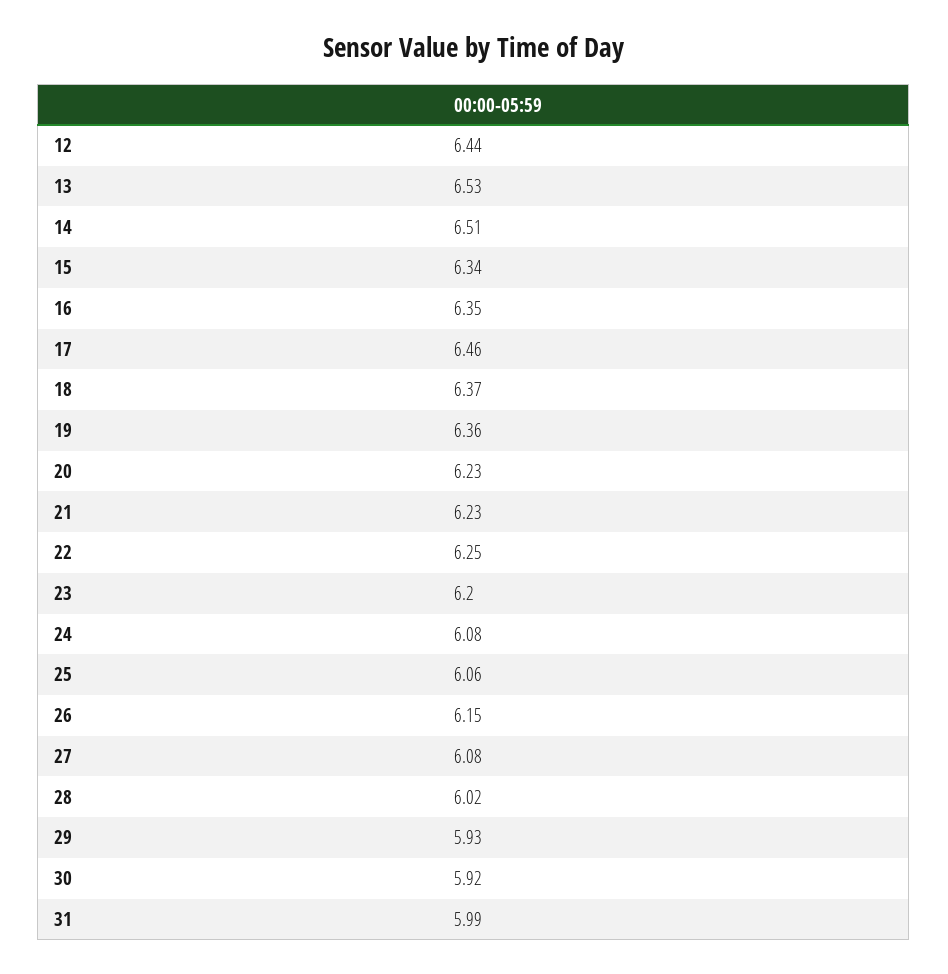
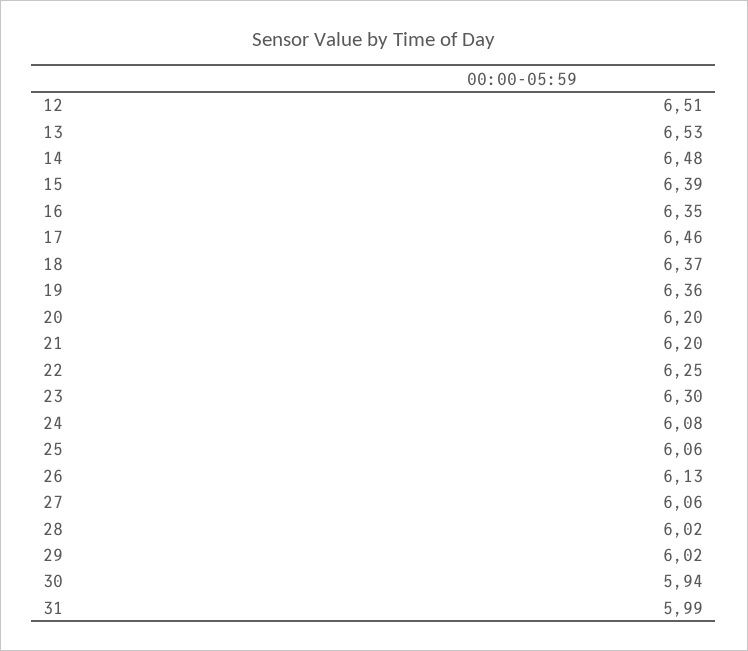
12: 6.44 -> 6.51
14: 6.51 -> 6.48
15: 6.34 -> 6.39
20: 6.23 -> 6.2
21: 6.23 -> 6.2
23: 6.2 -> 6.3
26: 6.15 -> 6.13
27: 6.08 -> 6.06
29: 5.93 -> 6.02
30: 5.92 -> 5.94

